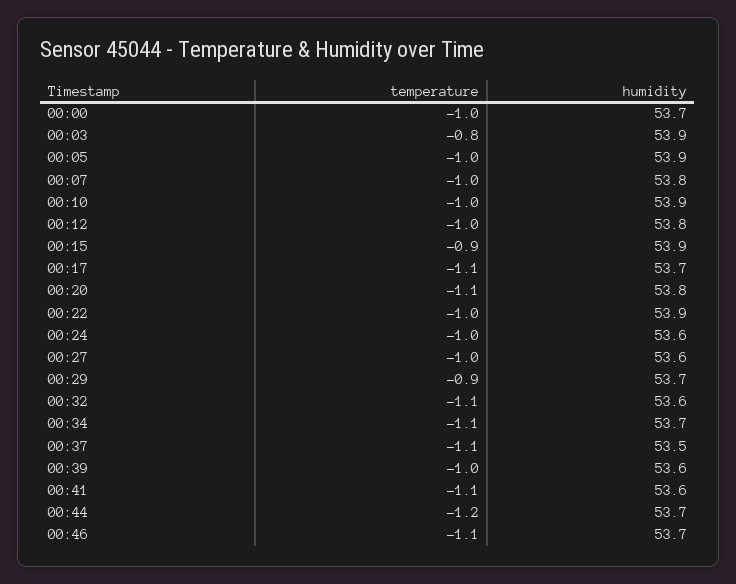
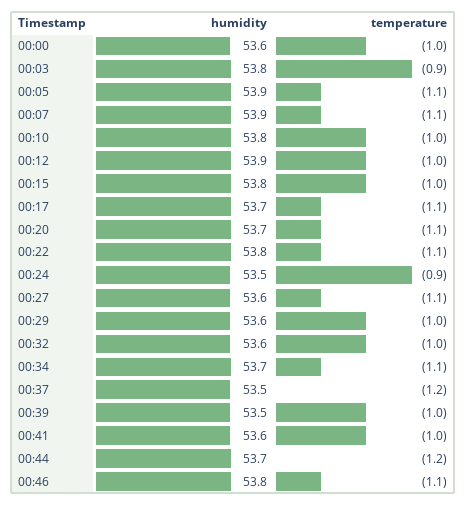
humidity, 00:00: 53.7 -> 53.6
temperature, 00:03: -0.8 -> -0.9
humidity, 00:03: 53.9 -> 53.8
temperature, 00:05: -1 -> -1.1
temperature, 00:07: -1 -> -1.1
humidity, 00:07: 53.8 -> 53.9
humidity, 00:10: 53.9 -> 53.8
humidity, 00:12: 53.8 -> 53.9
temperature, 00:15: -0.9 -> -1
humidity, 00:15: 53.9 -> 53.8
humidity, 00:20: 53.8 -> 53.7
temperature, 00:22: -1 -> -1.1
humidity, 00:22: 53.9 -> 53.8
temperature, 00:24: -1 -> -0.9
humidity, 00:24: 53.6 -> 53.5
temperature, 00:27: -1 -> -1.1
temperature, 00:29: -0.9 -> -1
humidity, 00:29: 53.7 -> 53.6
temperature, 00:32: -1.1 -> -1
temperature, 00:37: -1.1 -> -1.2
humidity, 00:39: 53.6 -> 53.5
temperature, 00:41: -1.1 -> -1
humidity, 00:46: 53.7 -> 53.8

